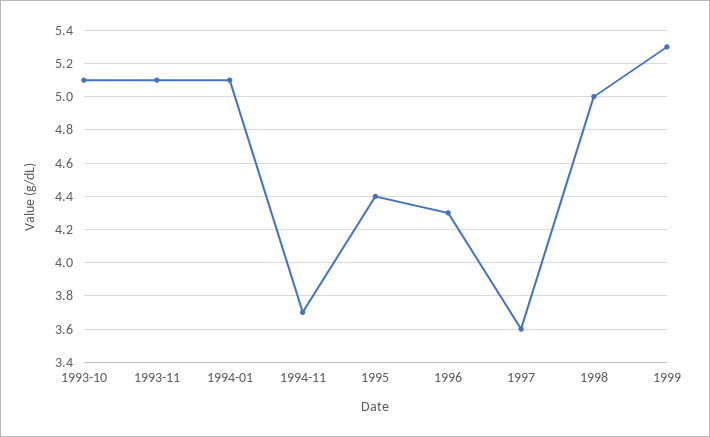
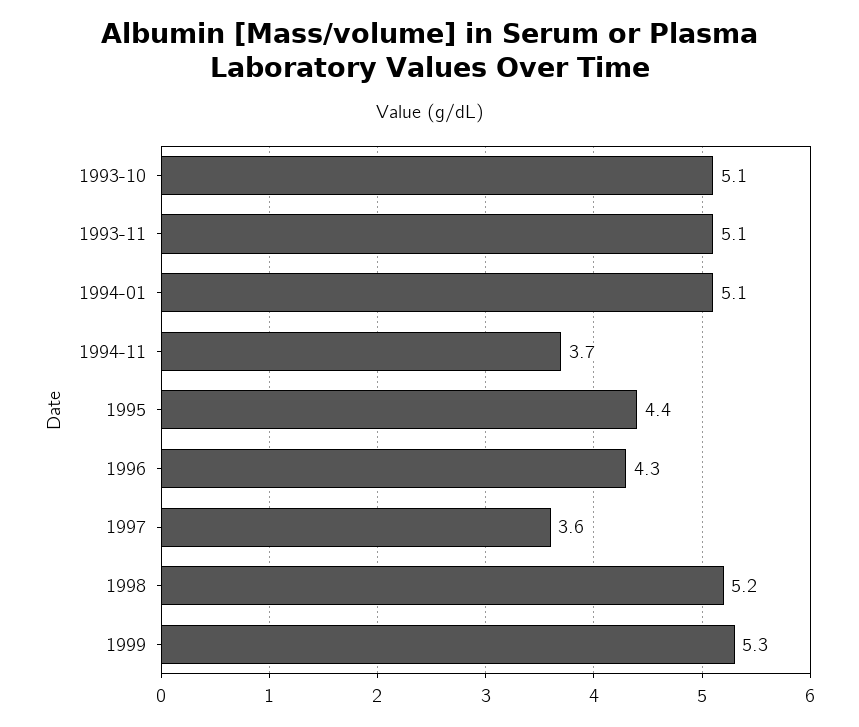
1998: 5 -> 5.2

